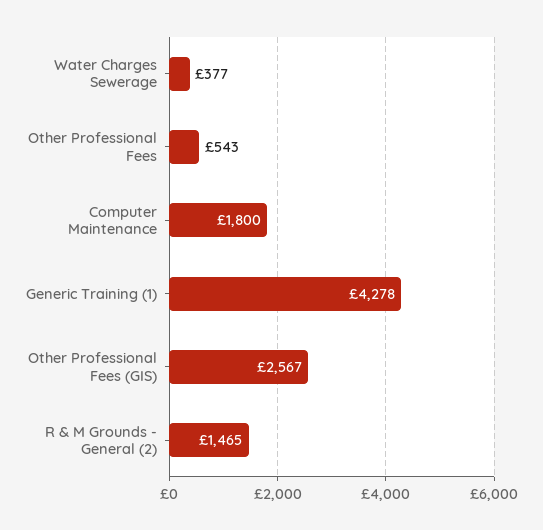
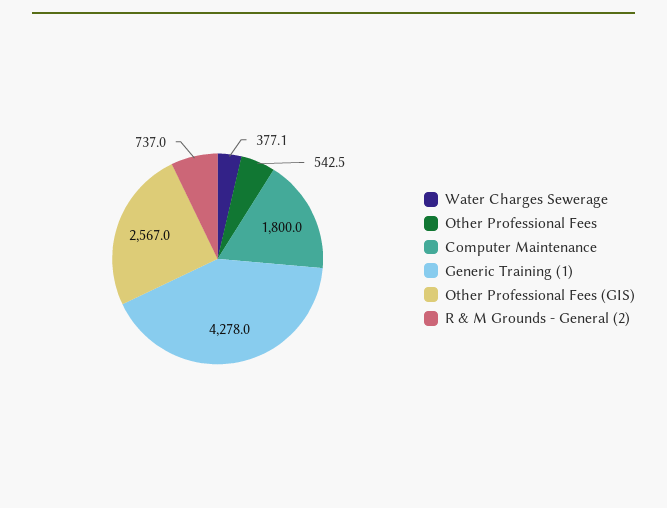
R & M Grounds - General (2): 1465 -> 737

